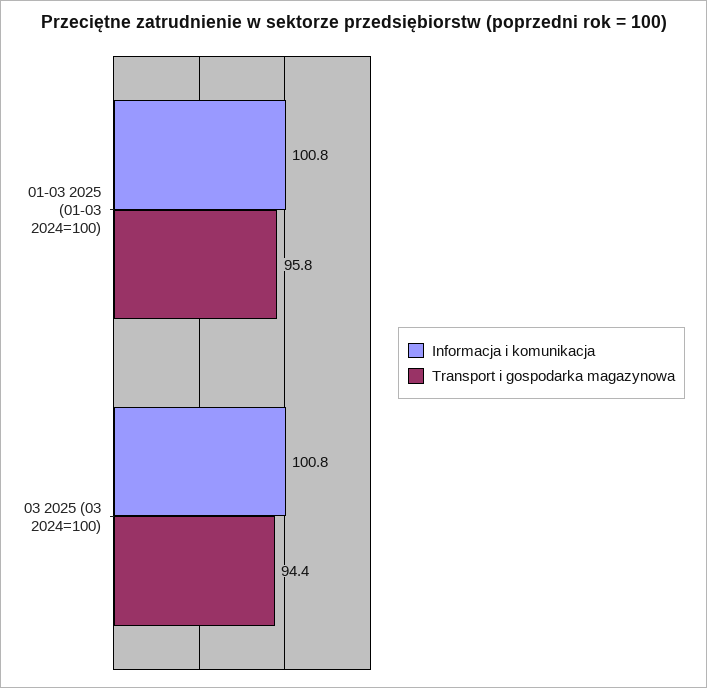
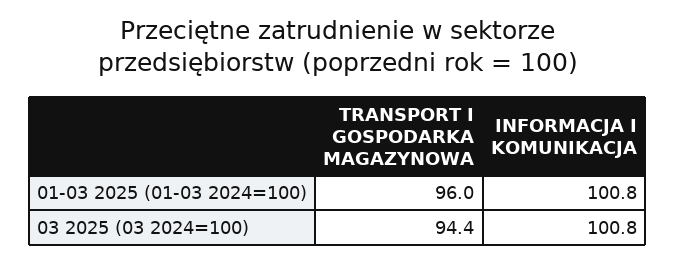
Transport i gospodarka magazynowa, 01-03 2025 (01-03 2024=100): 95.8 -> 96

